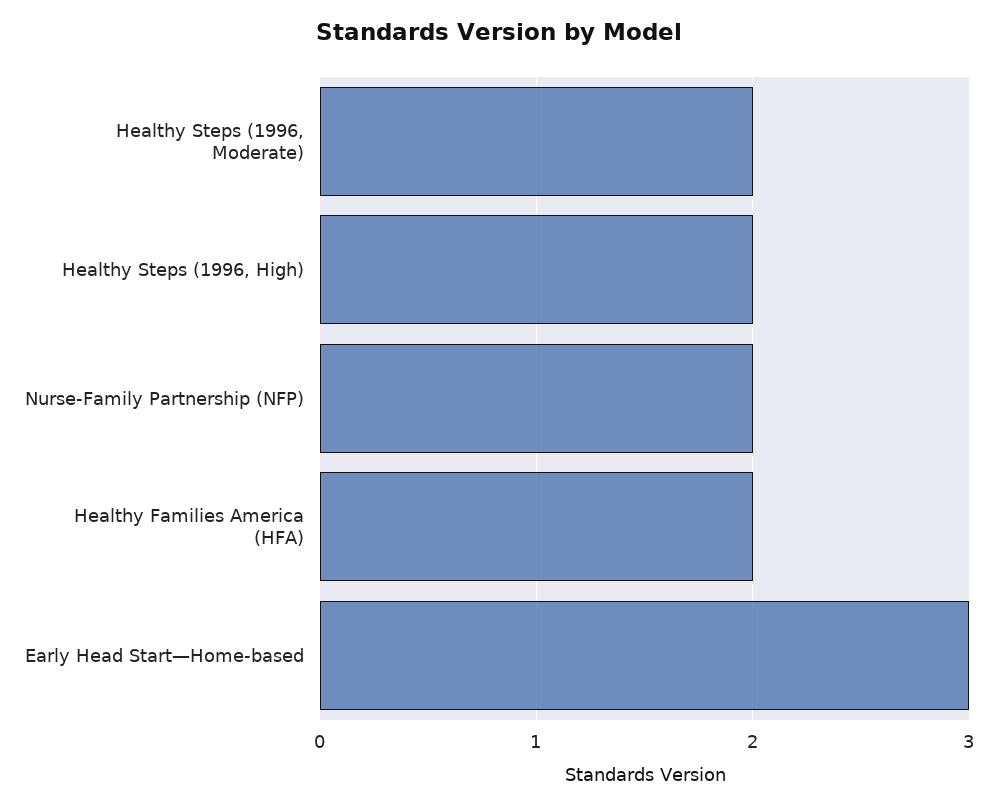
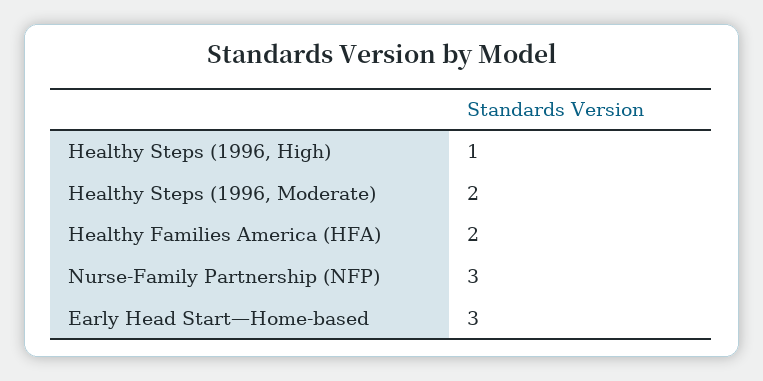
Healthy Steps (1996, High): 2 -> 1
Nurse-Family Partnership (NFP): 2 -> 3

